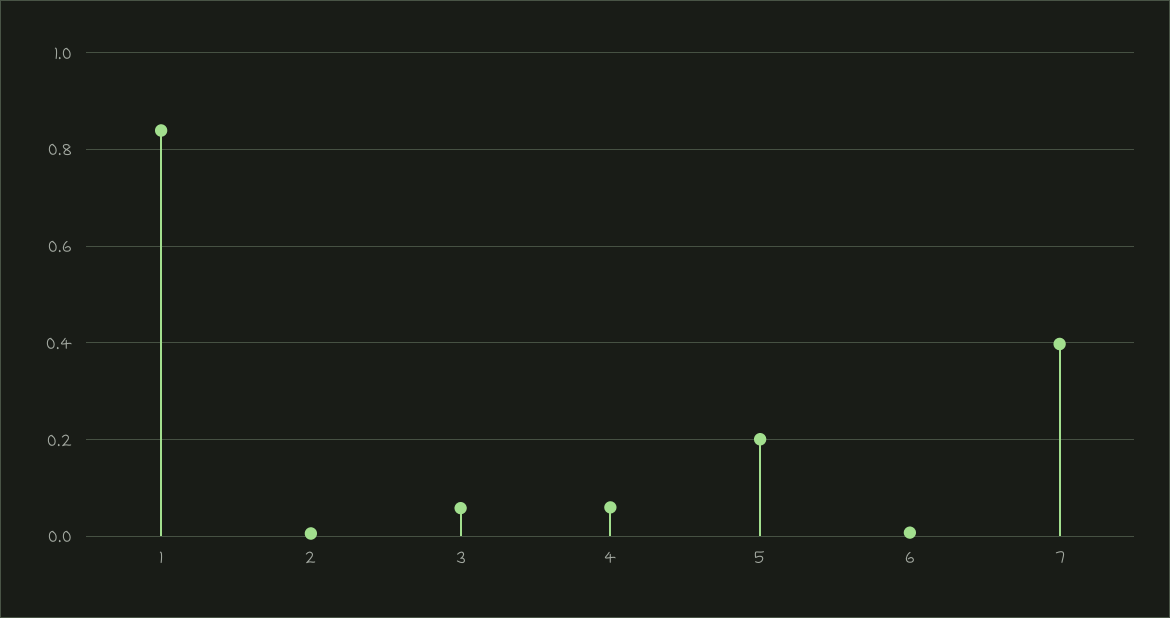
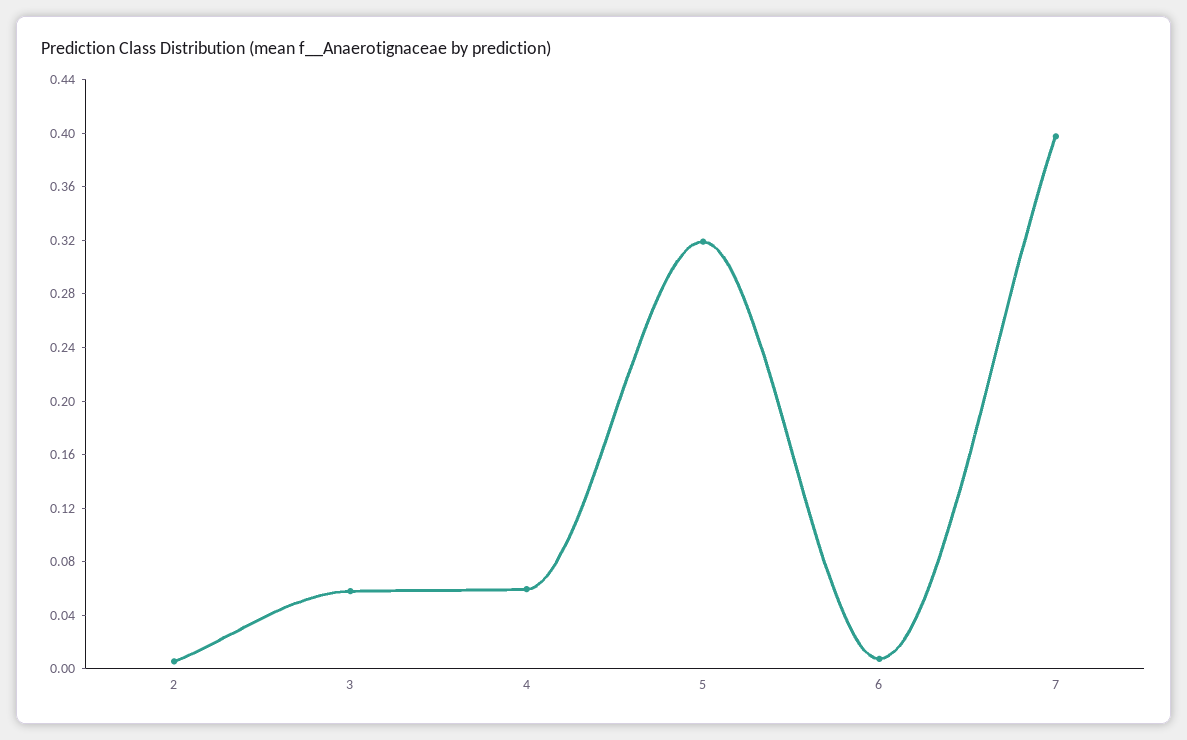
1: 0.84 -> none
5: 0.2 -> 0.32

